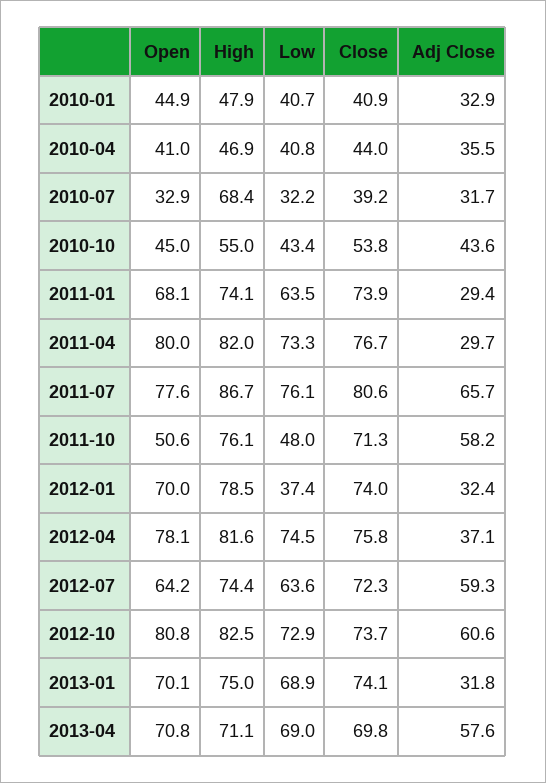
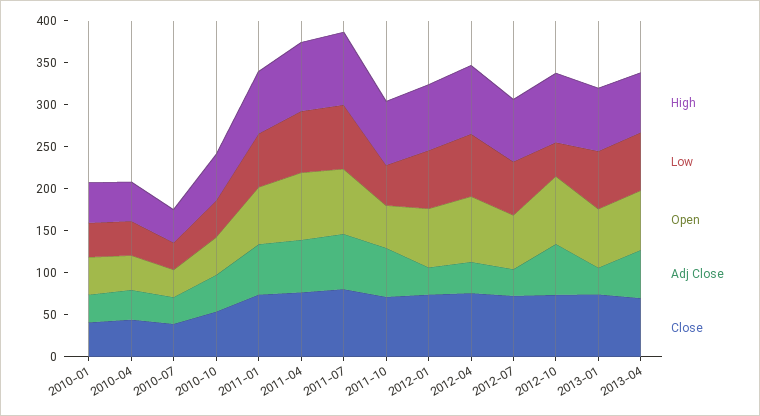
High, 2010-07: 68.4 -> 40
Adj Close, 2011-01: 29.4 -> 60
Adj Close, 2011-04: 29.7 -> 60
Low, 2012-01: 37.4 -> 70
Adj Close, 2012-07: 59.3 -> 30
Low, 2012-10: 72.9 -> 40

